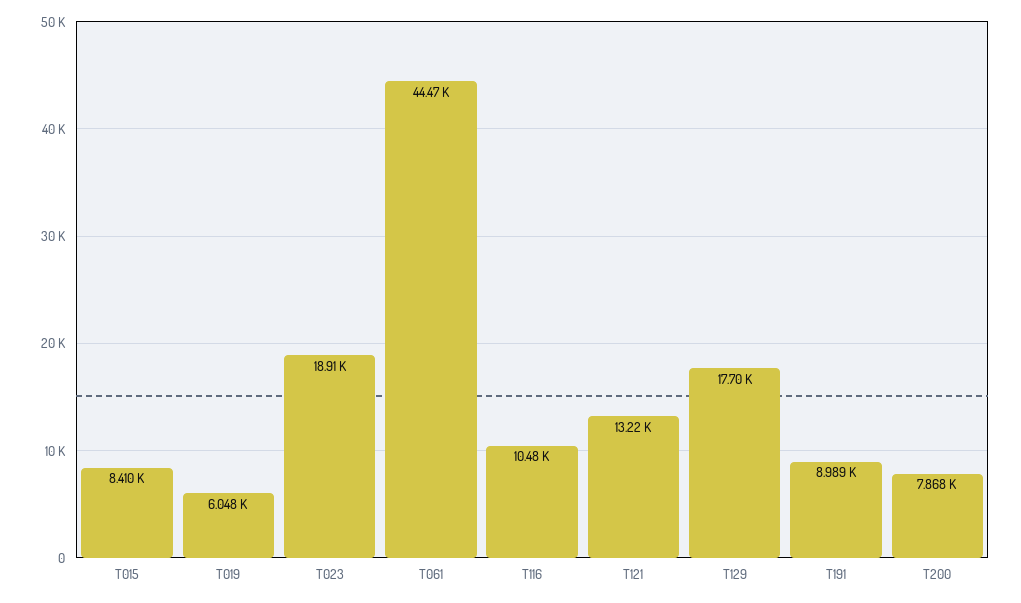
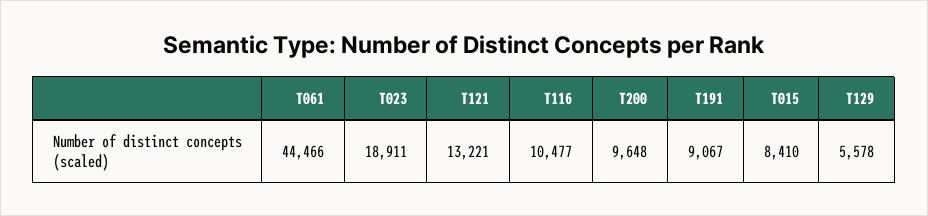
T019: 6048 -> none
T129: 17700 -> 5578
T191: 8989 -> 9067
T200: 7868 -> 9648

